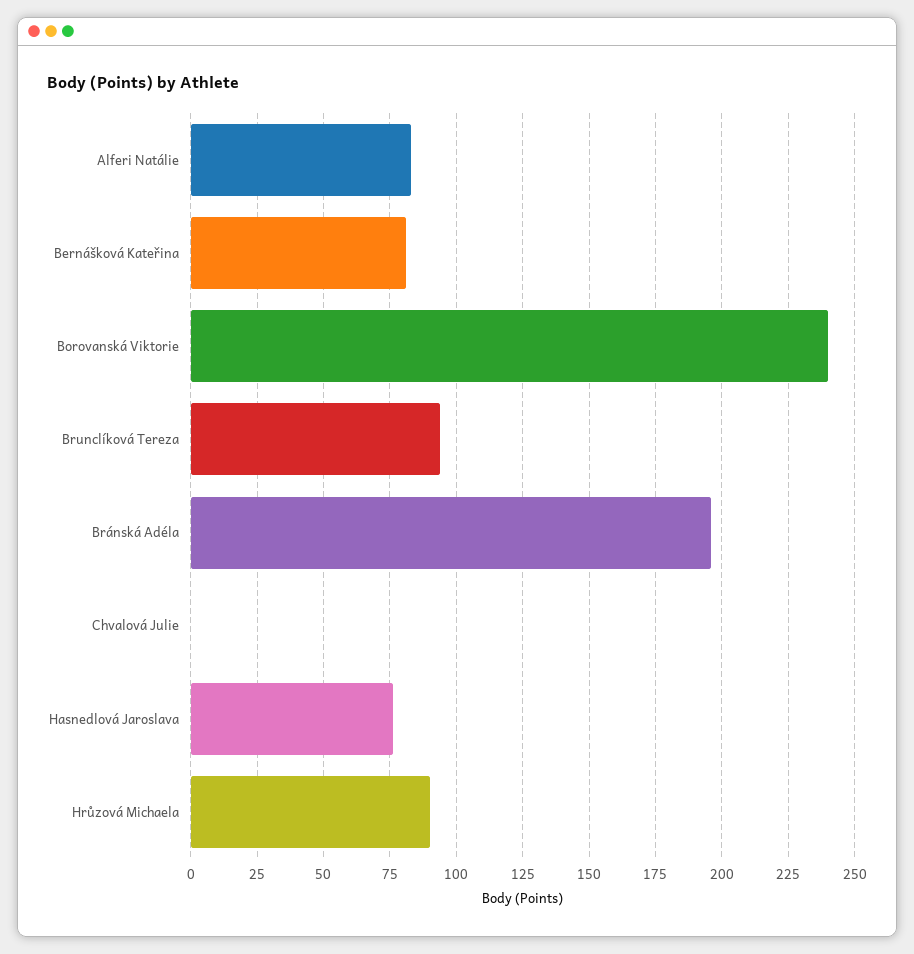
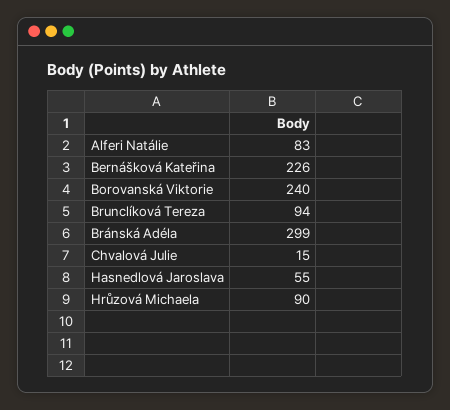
Bernášková Kateřina: 80 -> 226
Bránská Adéla: 195 -> 299
Chvalová Julie: 0 -> 15
Hasnedlová Jaroslava: 75 -> 55

